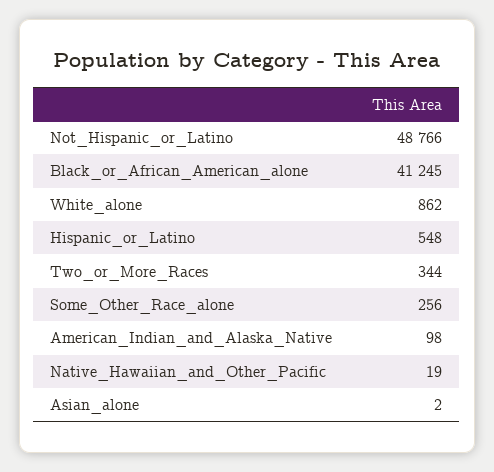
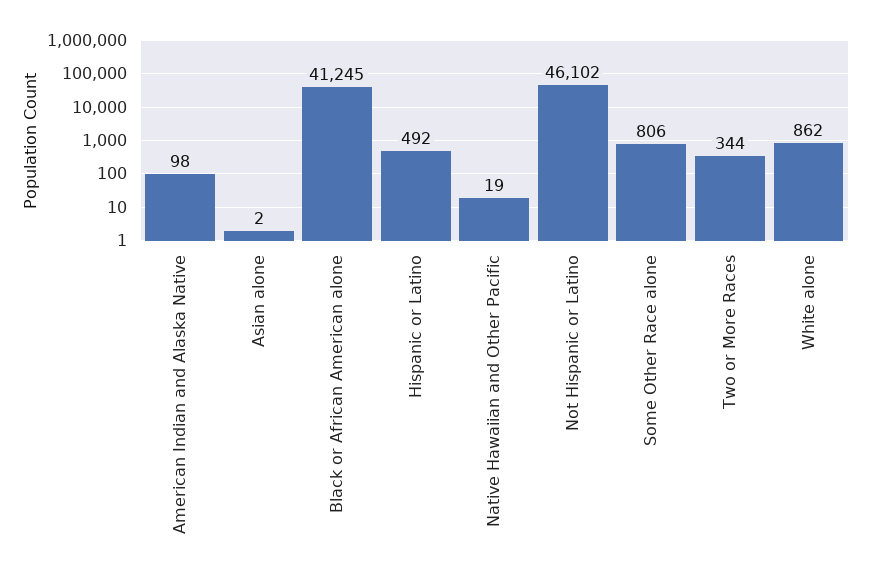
Not_Hispanic_or_Latino: 48766 -> 46102
Hispanic_or_Latino: 548 -> 492
Some_Other_Race_alone: 256 -> 806

